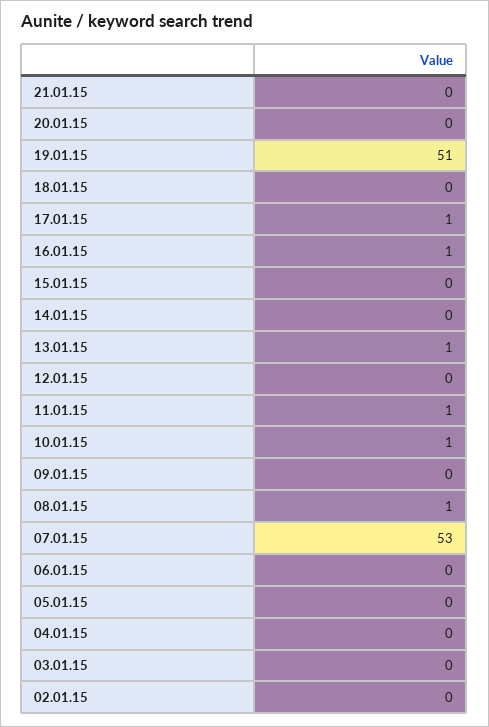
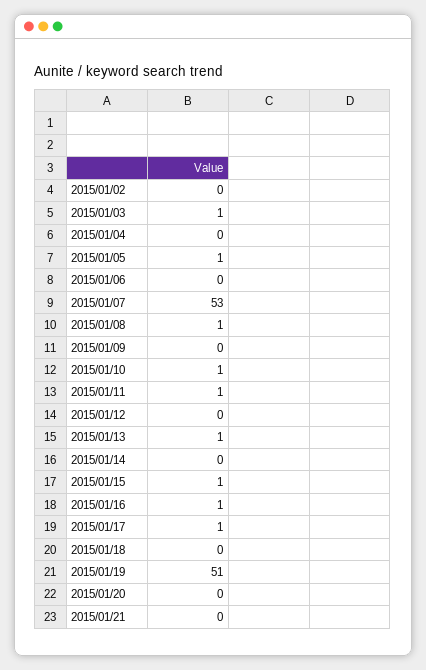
15.01.15: 0 -> 1
05.01.15: 0 -> 1
03.01.15: 0 -> 1

